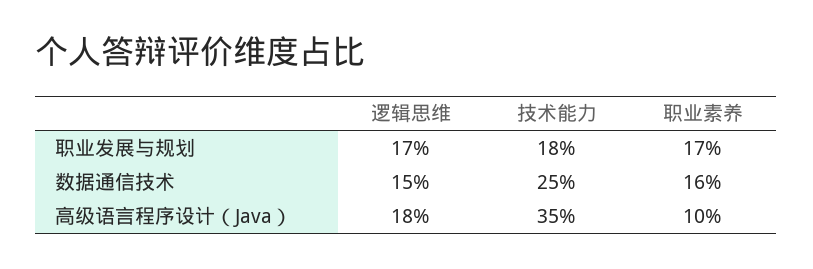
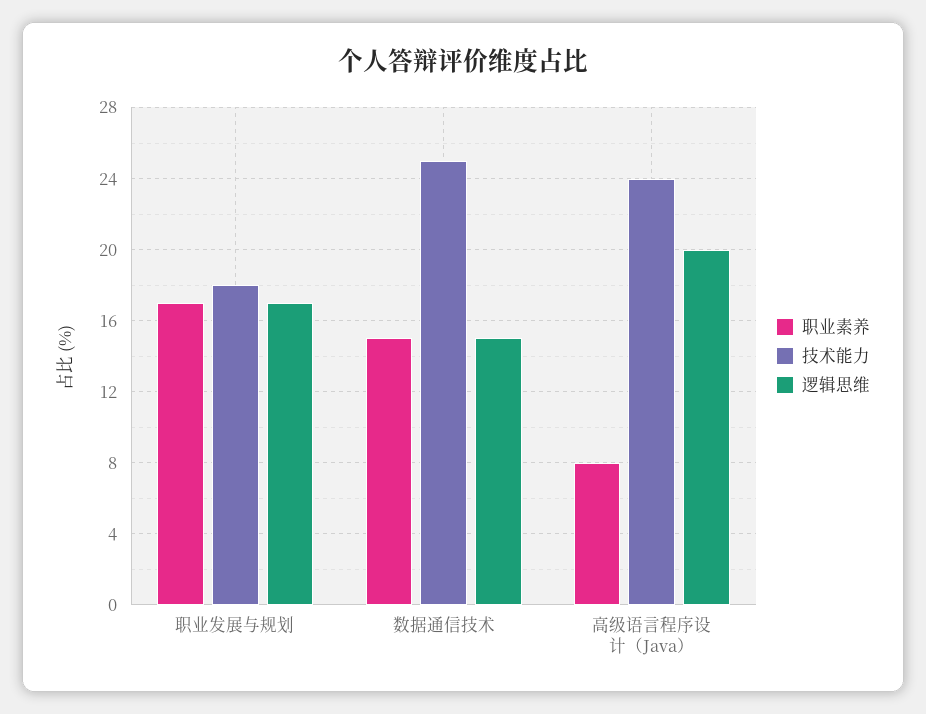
职业素养, 数据通信技术: 16 -> 15
逻辑思维, 高级语言程序设计（Java）: 18 -> 20
技术能力, 高级语言程序设计（Java）: 35 -> 24
职业素养, 高级语言程序设计（Java）: 10 -> 8

